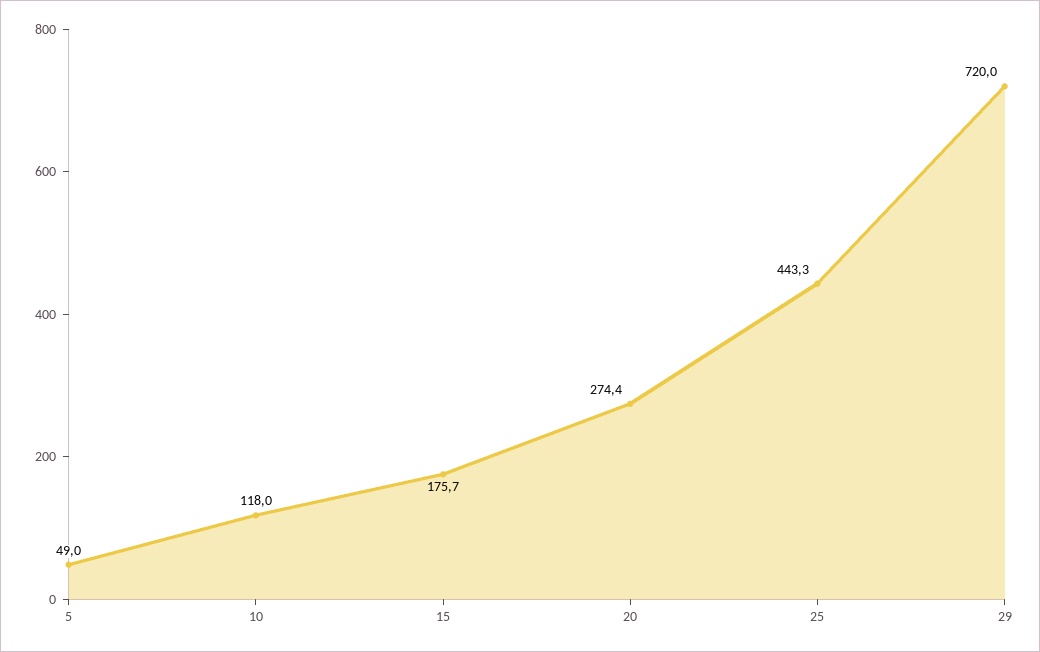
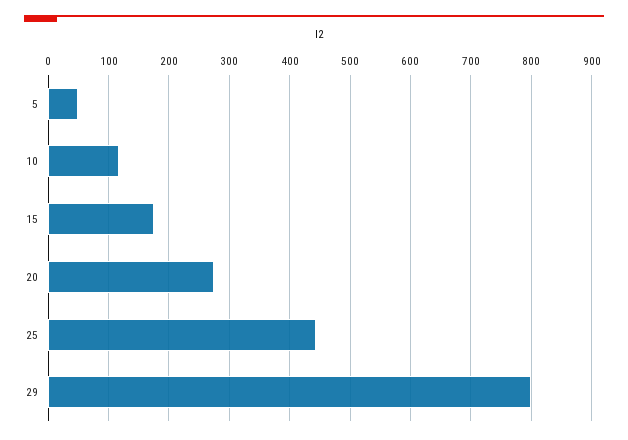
29: 720 -> 800

